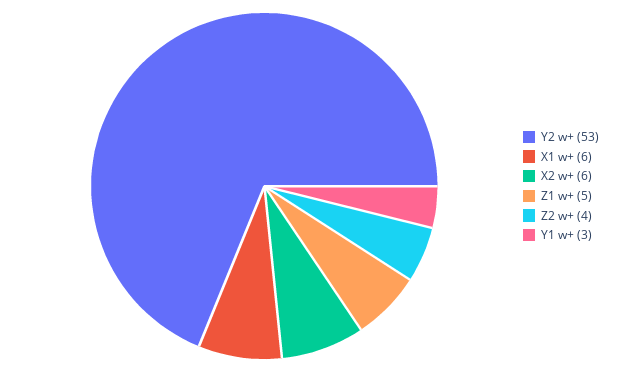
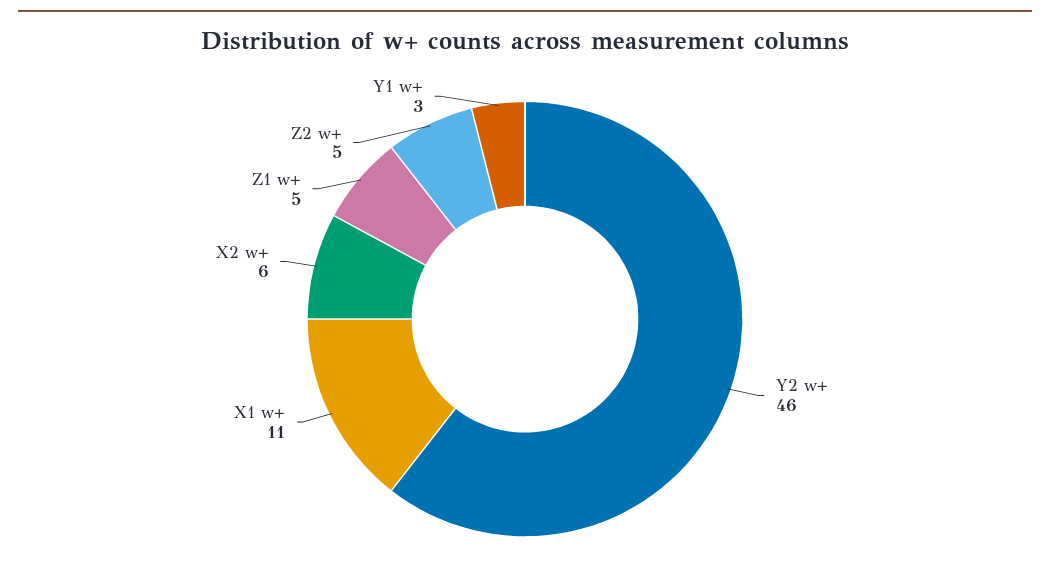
Y2 w+: 53 -> 46
X1 w+: 6 -> 11
Z2 w+: 4 -> 5

